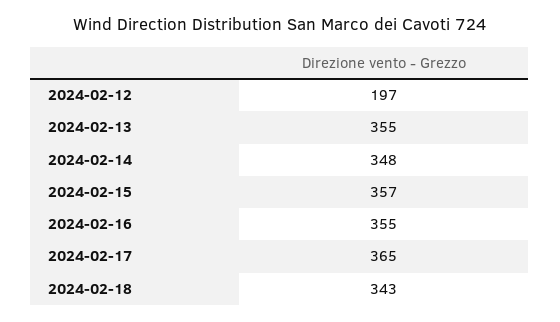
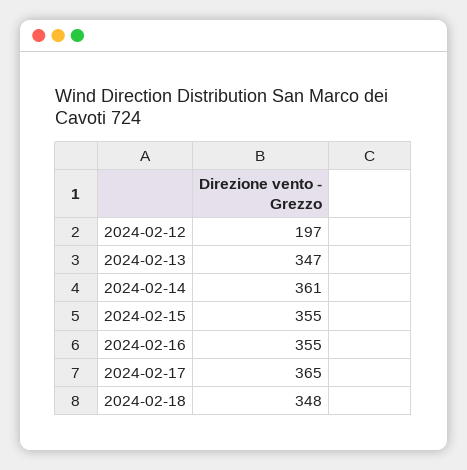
2024-02-13: 355 -> 347
2024-02-14: 348 -> 361
2024-02-15: 357 -> 355
2024-02-18: 343 -> 348

